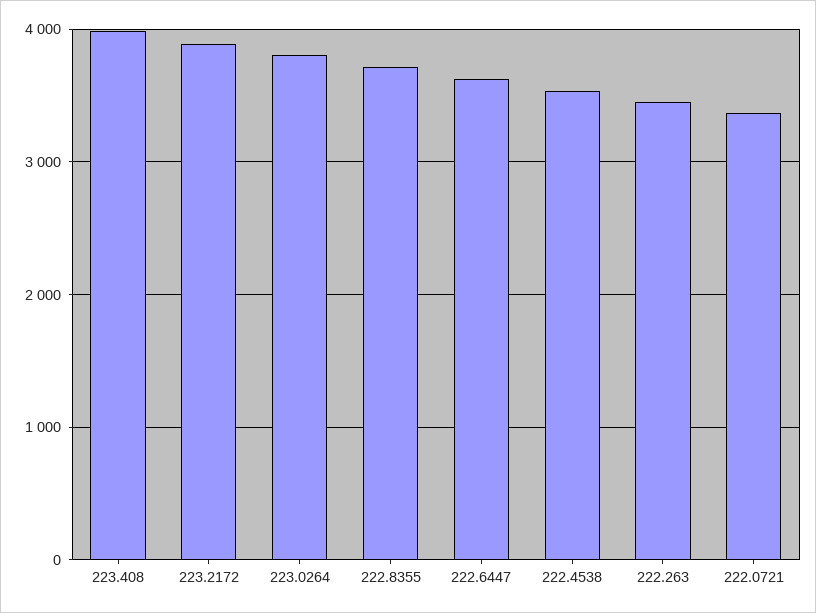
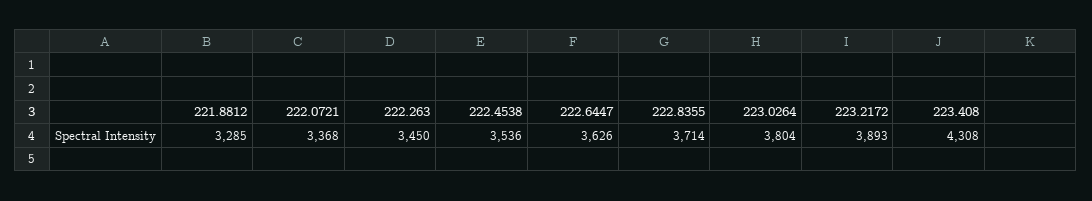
223.408: 4000 -> 4308
221.8812: none -> 3285

